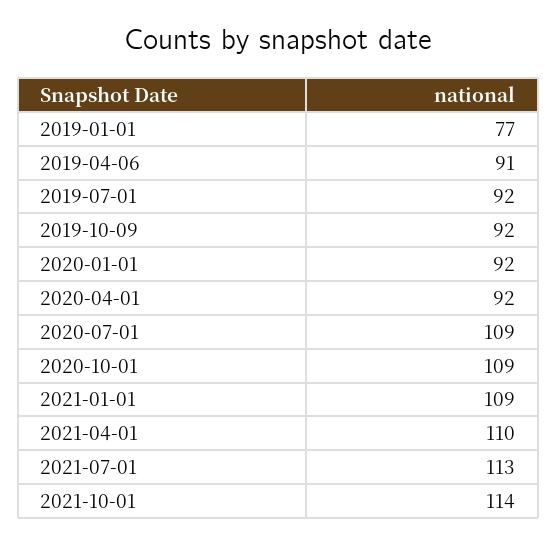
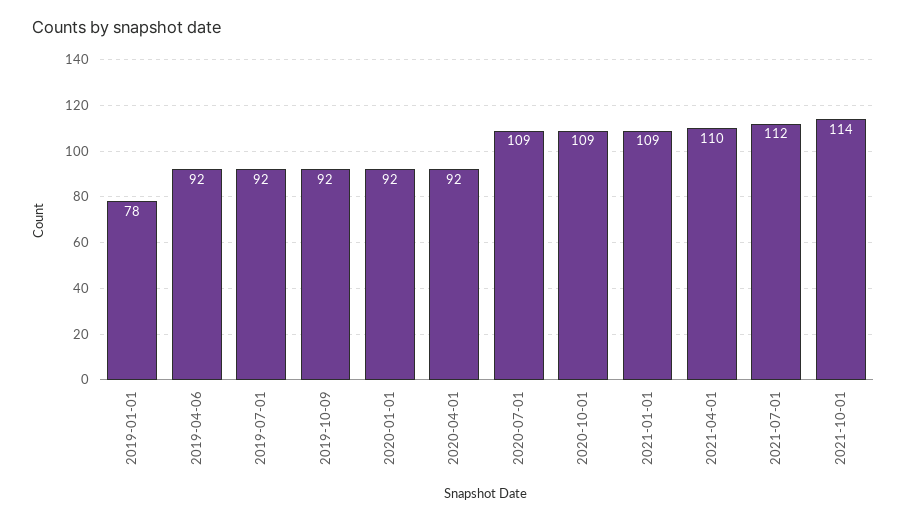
2019-01-01: 77 -> 78
2019-04-06: 91 -> 92
2021-07-01: 113 -> 112

